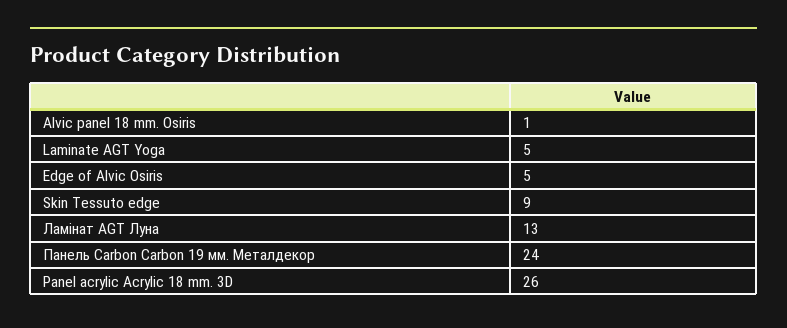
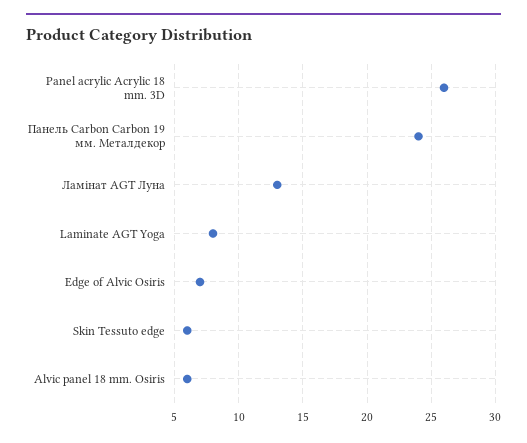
Alvic panel 18 mm. Osiris: 1 -> 6
Laminate AGT Yoga: 5 -> 8
Edge of Alvic Osiris: 5 -> 7
Skin Tessuto edge: 9 -> 6

